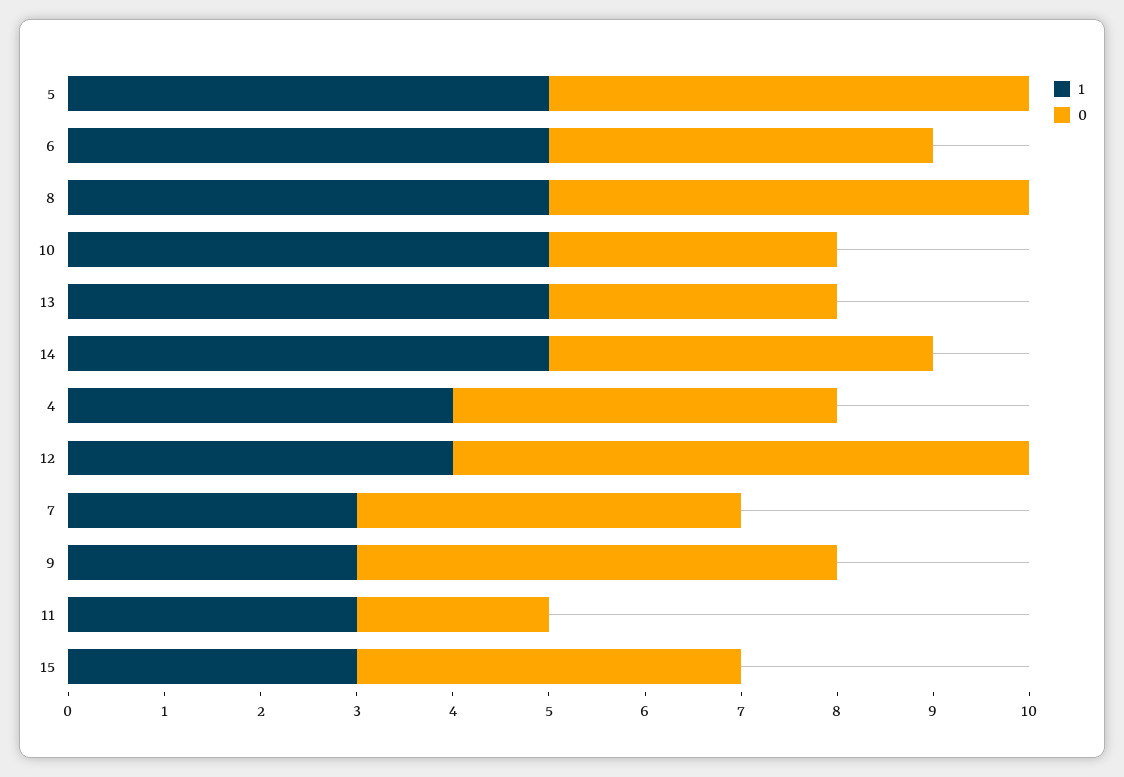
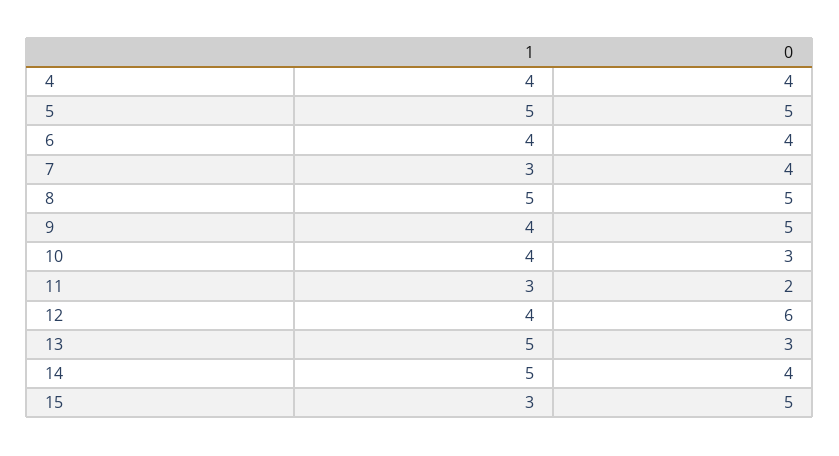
1, 6: 5 -> 4
1, 10: 5 -> 4
1, 9: 3 -> 4
0, 15: 4 -> 5

